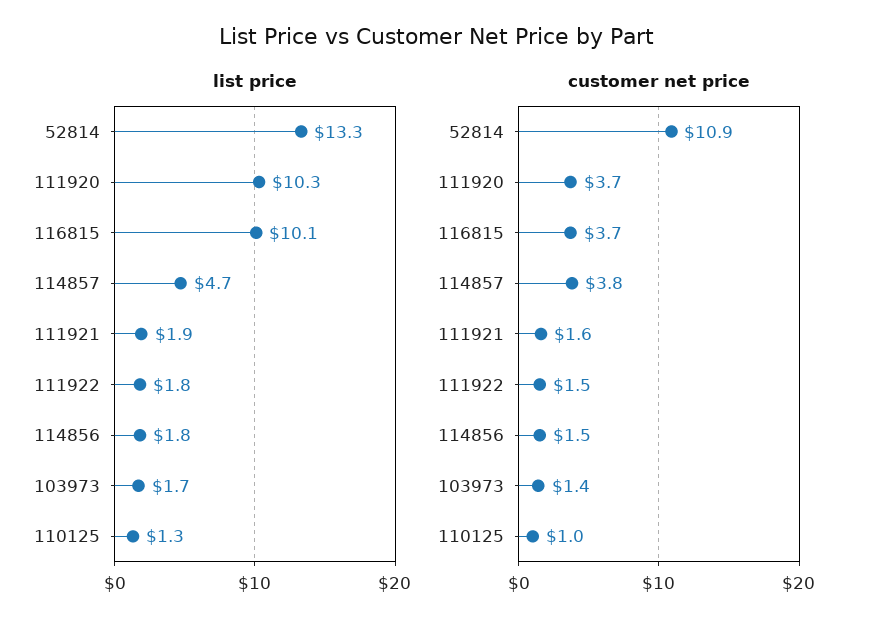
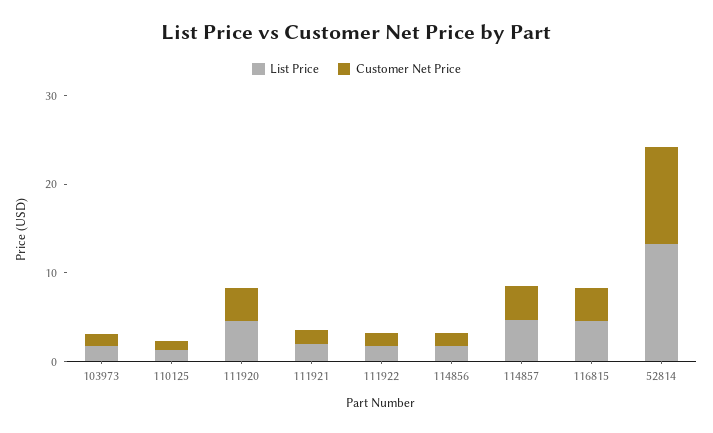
list price, 111920: 10.3 -> 4
list price, 116815: 10.1 -> 4

